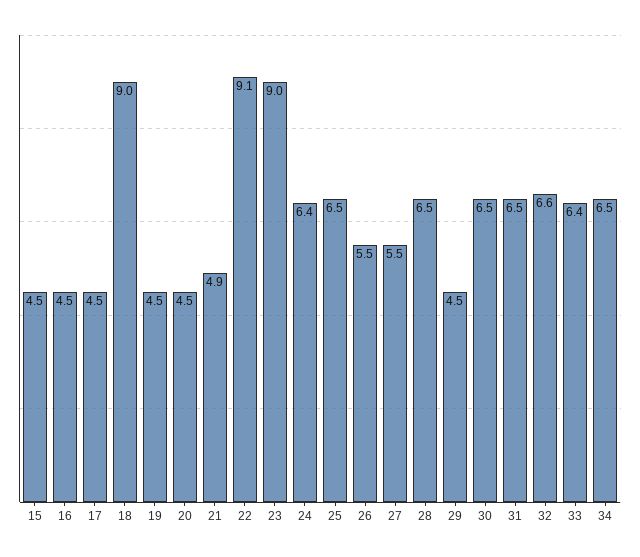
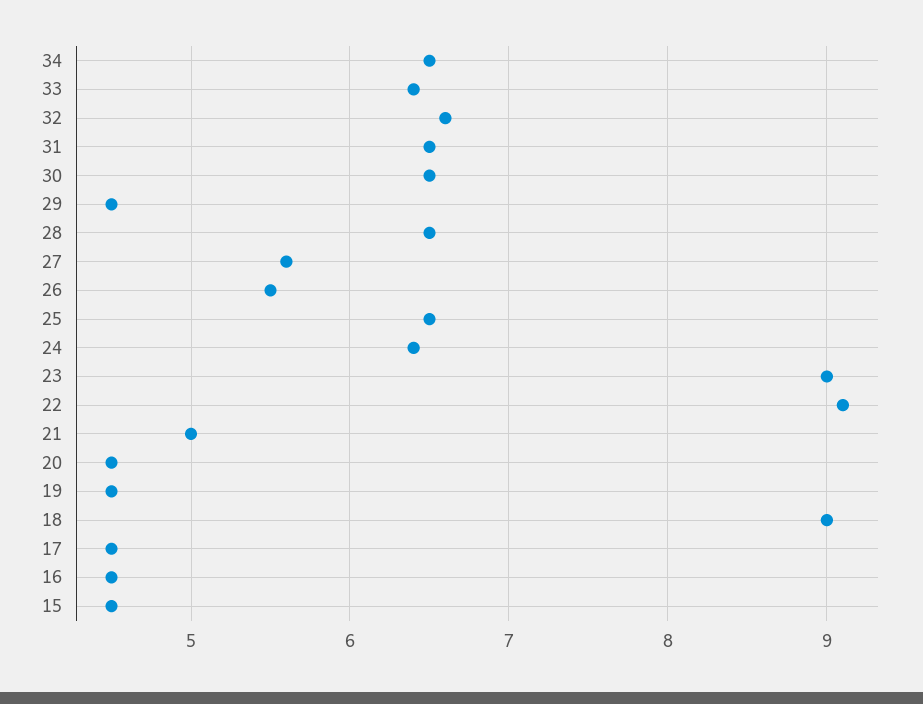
21: 4.9 -> 5
27: 5.5 -> 5.6

